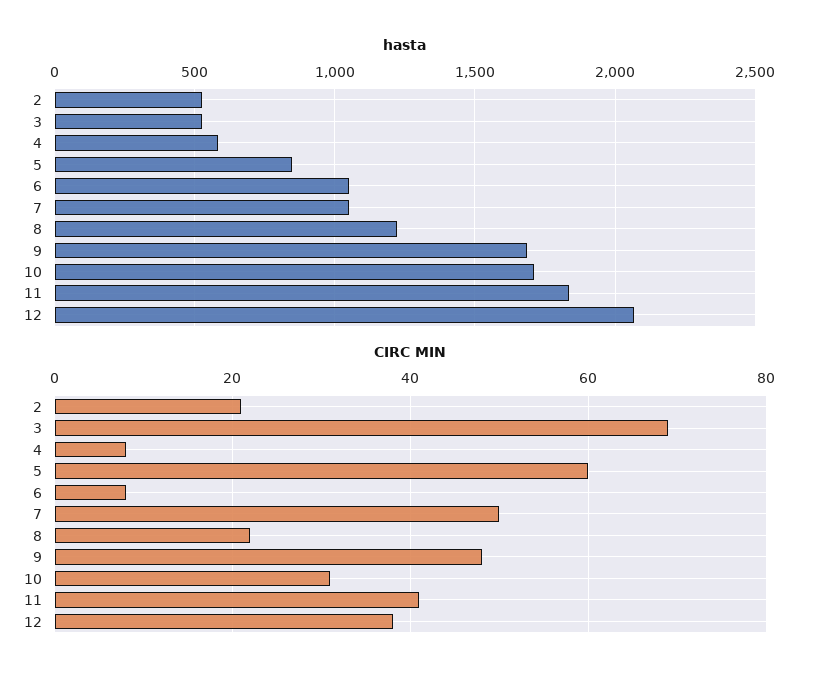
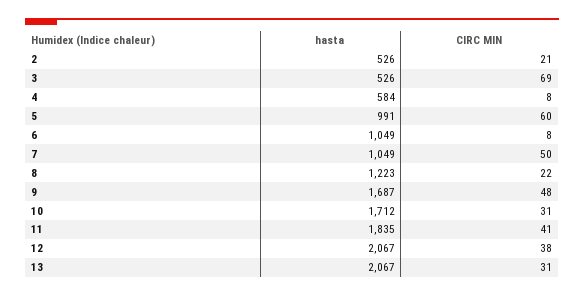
hasta, 5: 850 -> 991
hasta, 13: none -> 2067
CIRC MIN, 13: none -> 31

